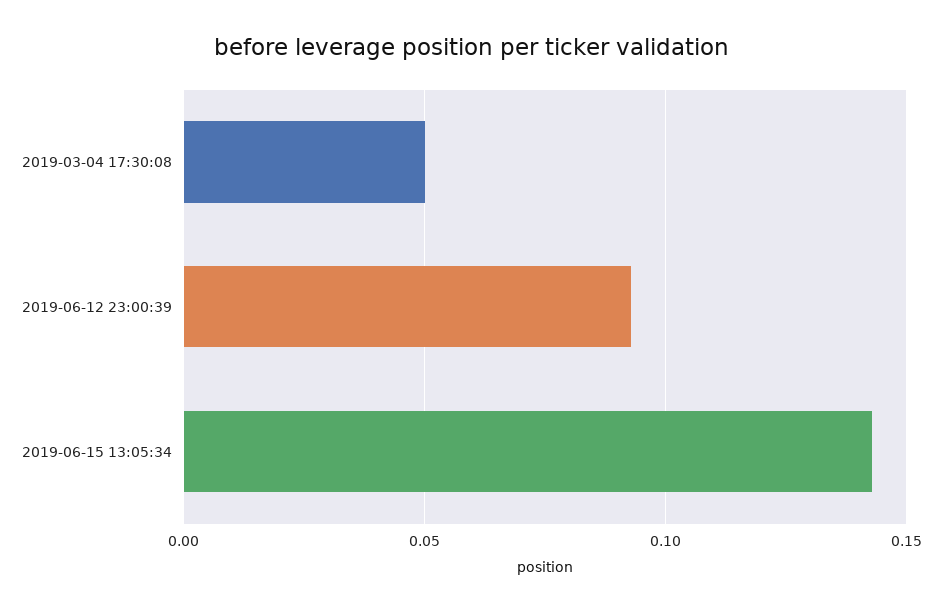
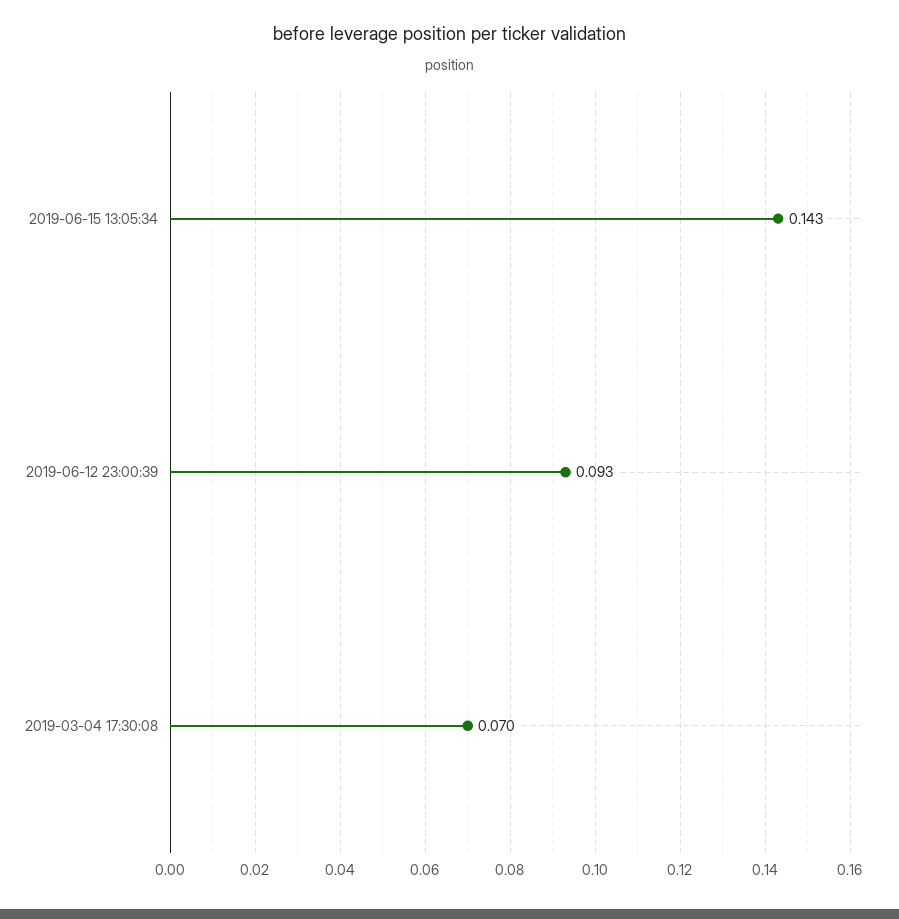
2019-03-04 17:30:08: 0.05 -> 0.07

